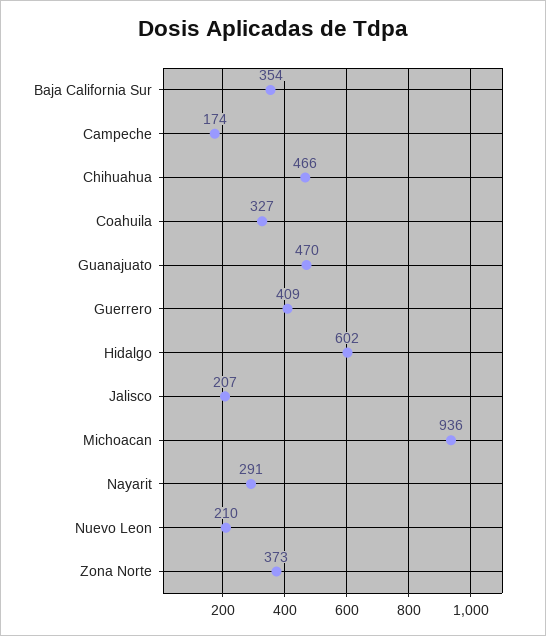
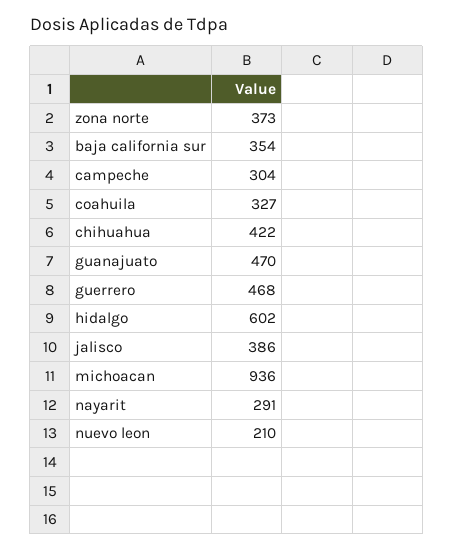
Campeche: 174 -> 304
Chihuahua: 466 -> 422
Guerrero: 409 -> 468
Jalisco: 207 -> 386

